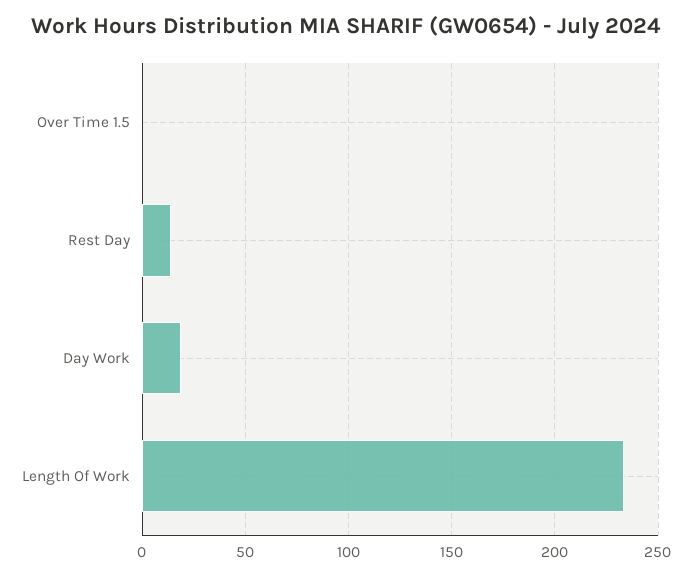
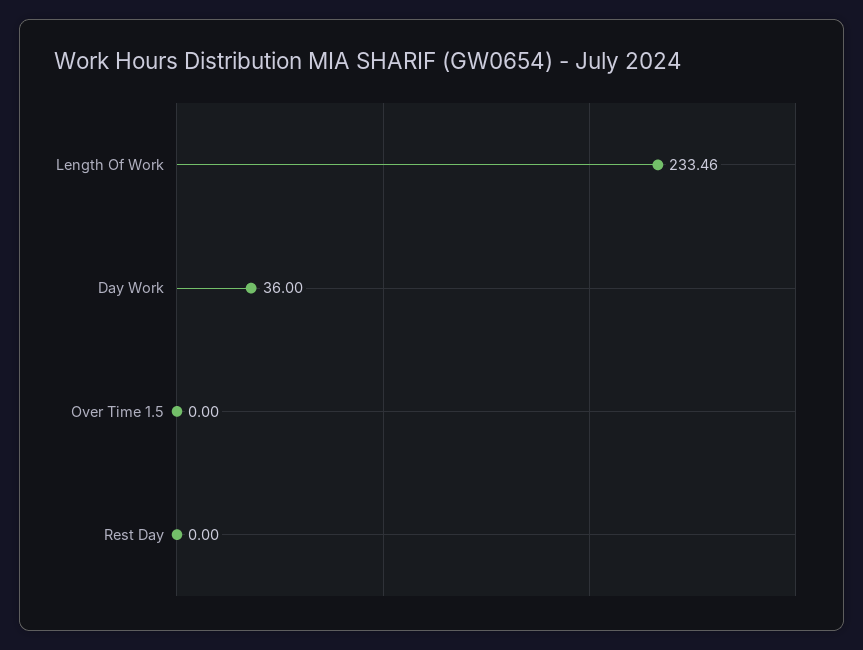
Rest Day: 15 -> 0
Day Work: 20 -> 36

